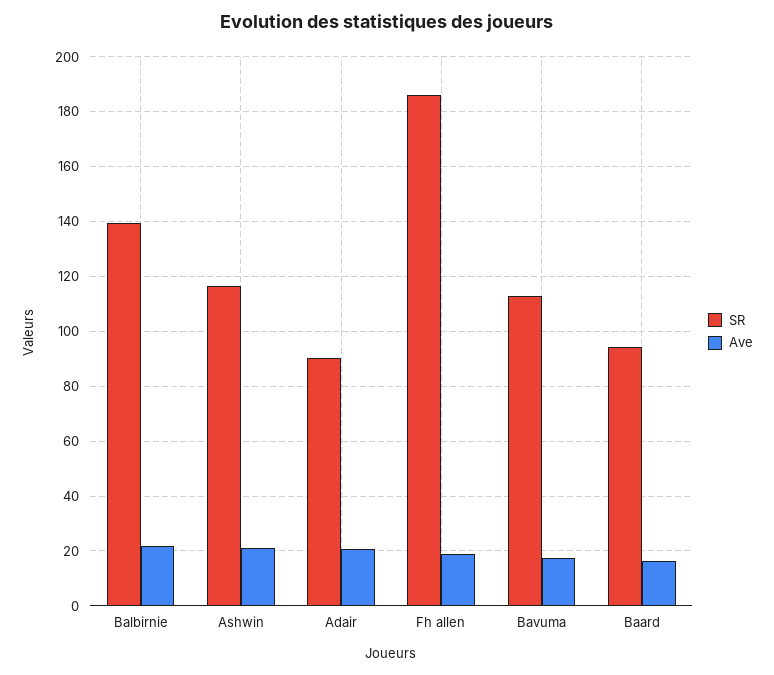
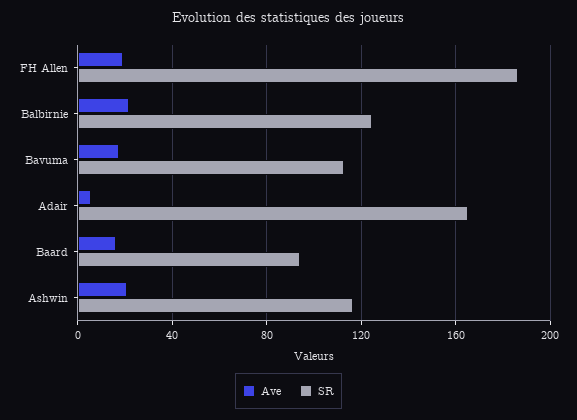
SR, Balbirnie: 140 -> 125
SR, Adair: 90 -> 165
Ave, Adair: 20 -> 5

